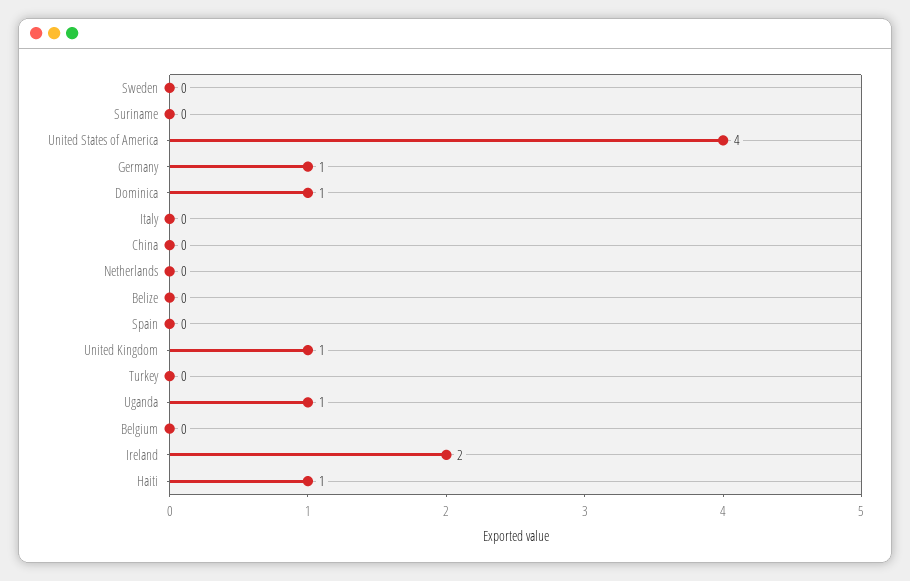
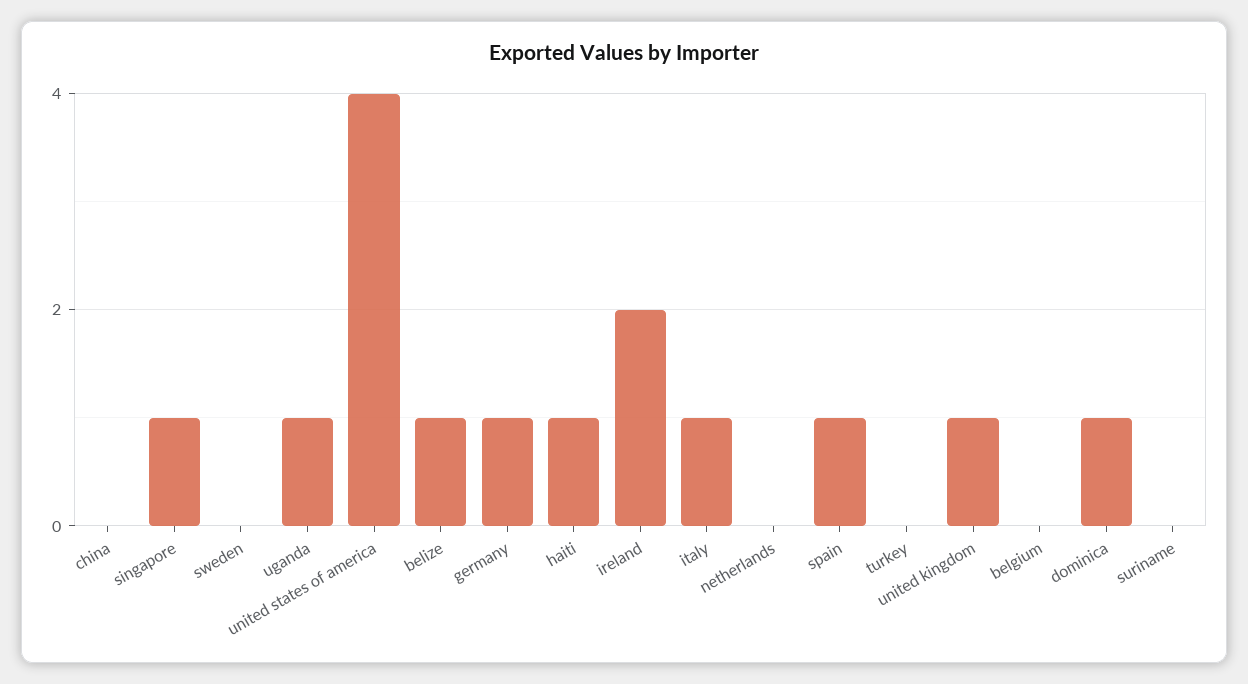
Italy: 0 -> 1
Belize: 0 -> 1
Spain: 0 -> 1
singapore: none -> 1

